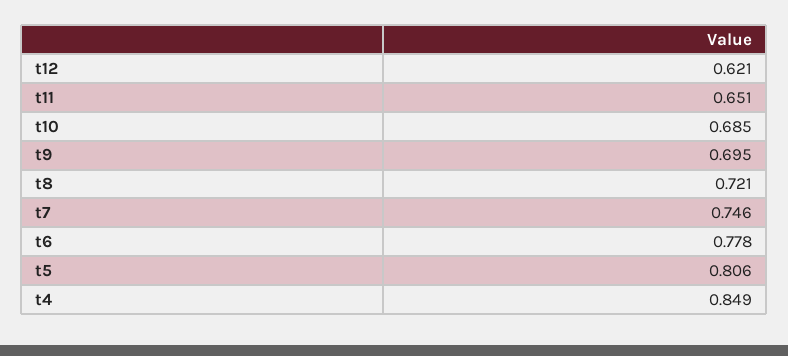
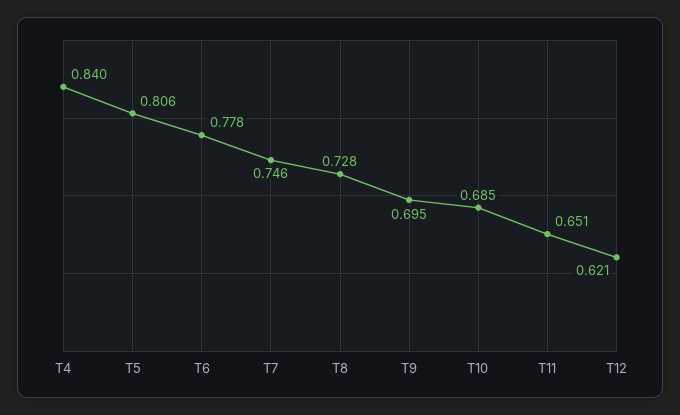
t8: 0.721 -> 0.728
t4: 0.849 -> 0.84

